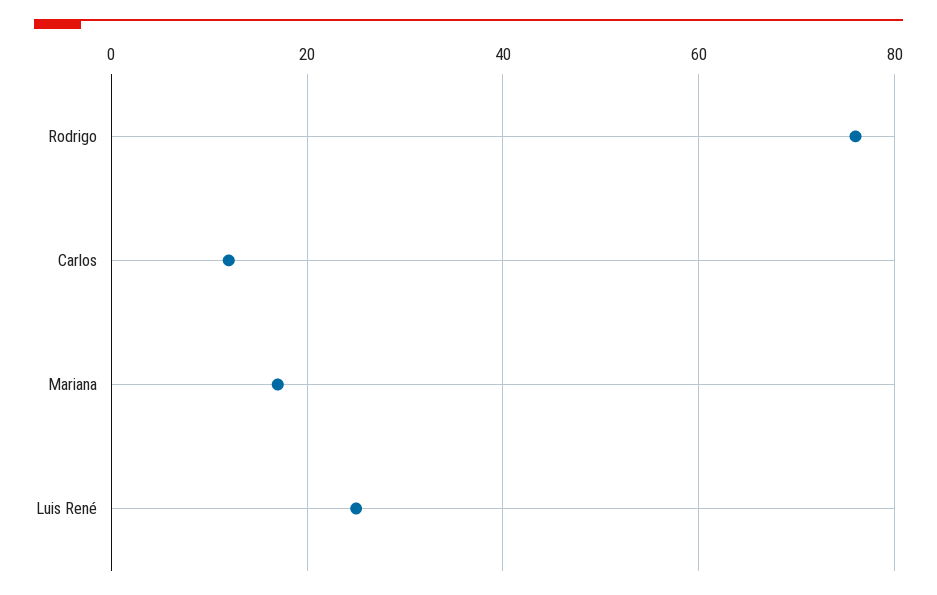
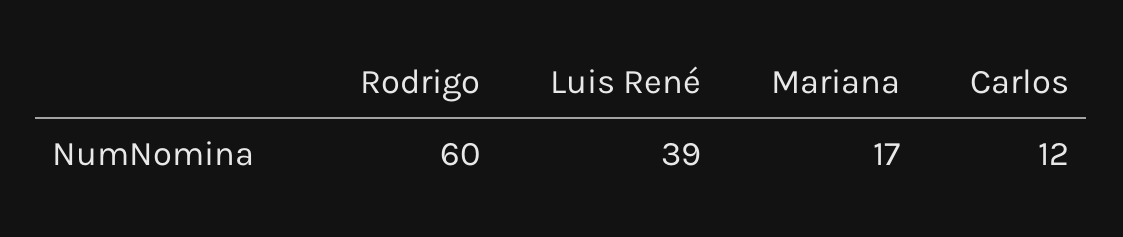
Rodrigo: 75 -> 60
Luis René: 25 -> 39

